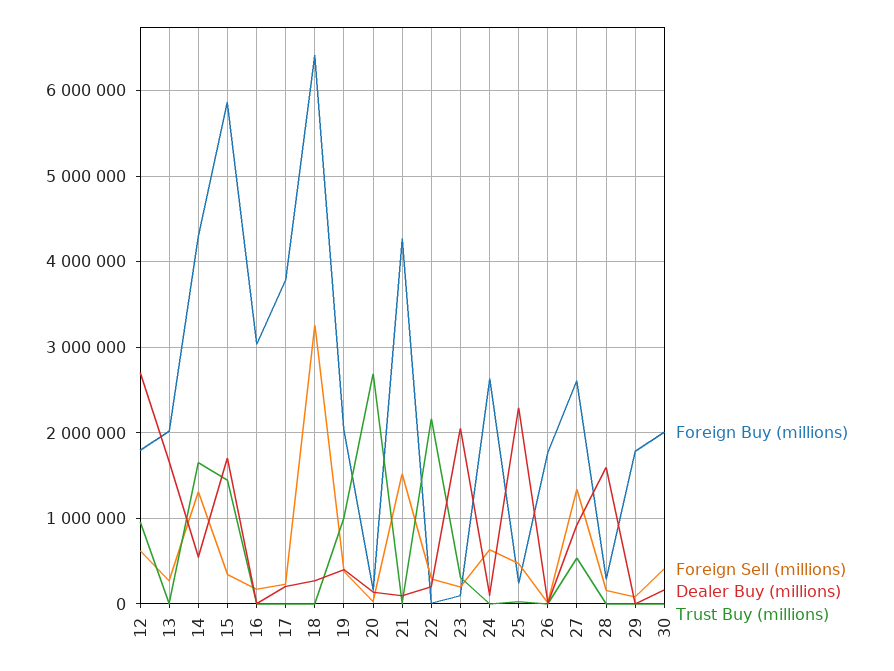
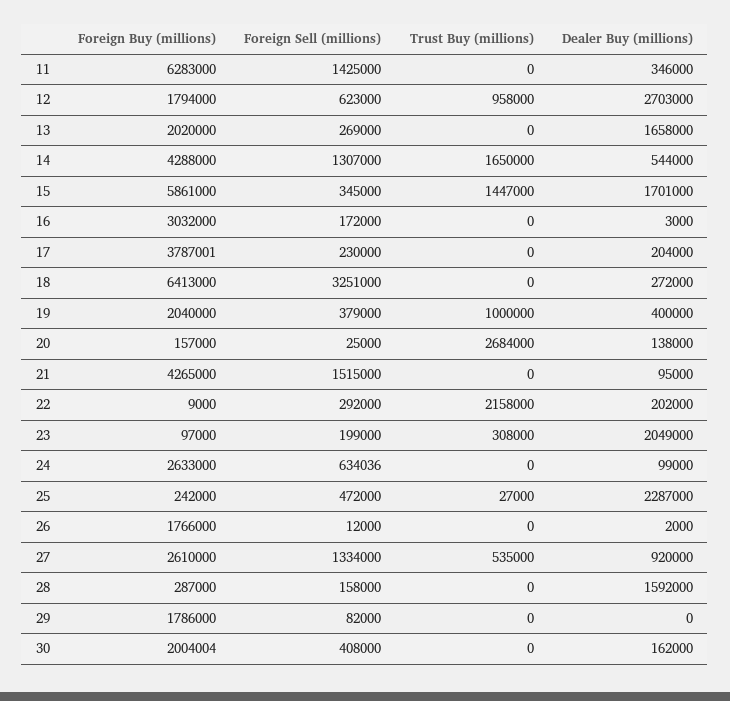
Foreign Buy (millions), 11: none -> 6283000
Foreign Sell (millions), 11: none -> 1425000
Trust Buy (millions), 11: none -> 0
Dealer Buy (millions), 11: none -> 346000

